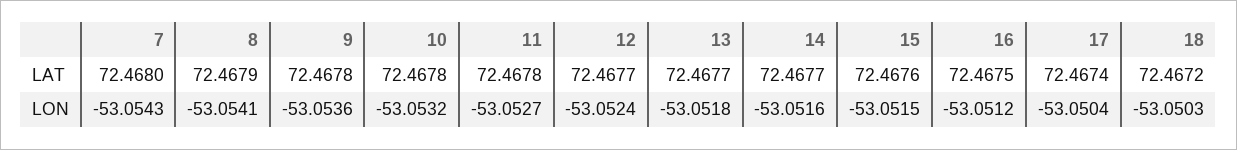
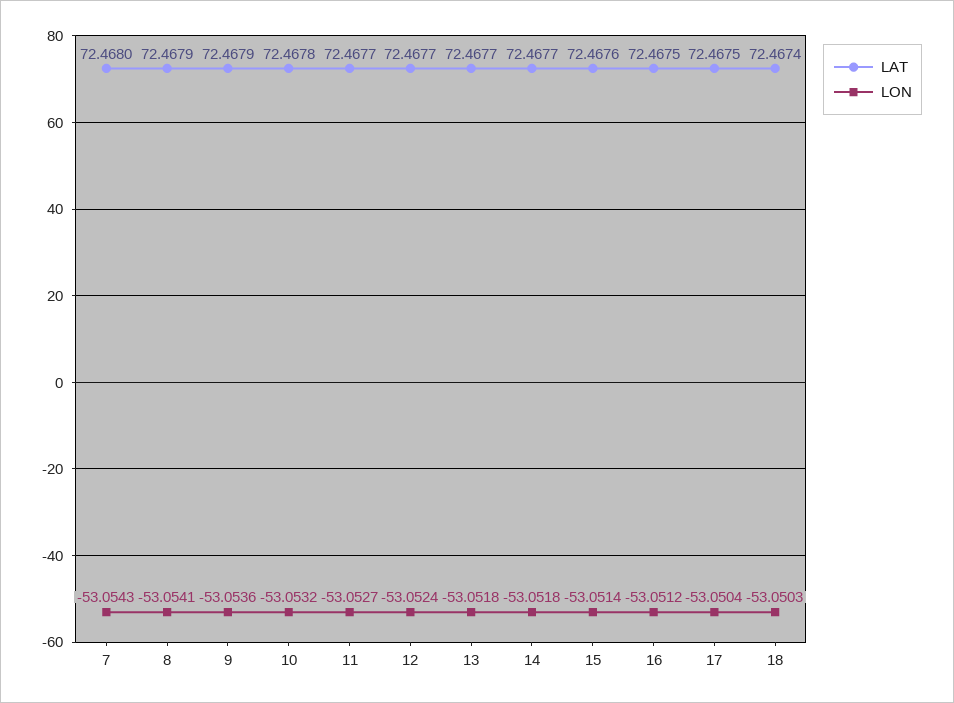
LAT, 9: 72.4678 -> 72.4679
LAT, 11: 72.4678 -> 72.4677
LAT, 17: 72.4674 -> 72.4675
LAT, 18: 72.4672 -> 72.4674
LON, 14: -53.0516 -> -53.0518
LON, 15: -53.0515 -> -53.0514

